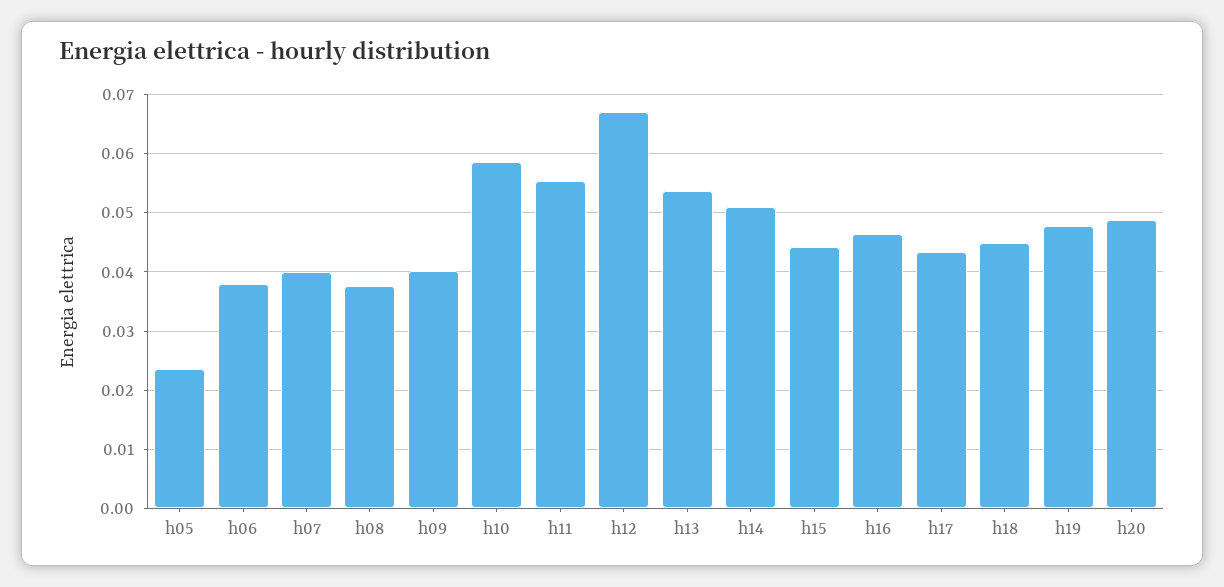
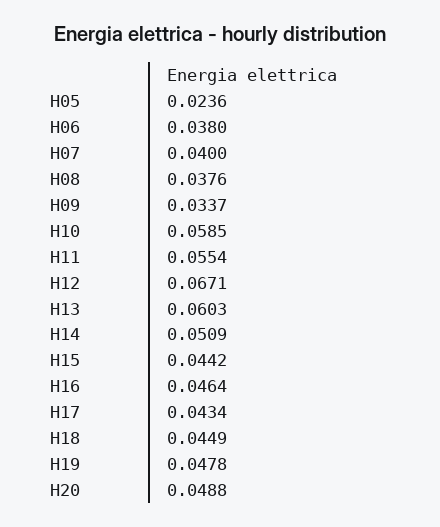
h09: 0.04 -> 0.0337
h13: 0.054 -> 0.0603

